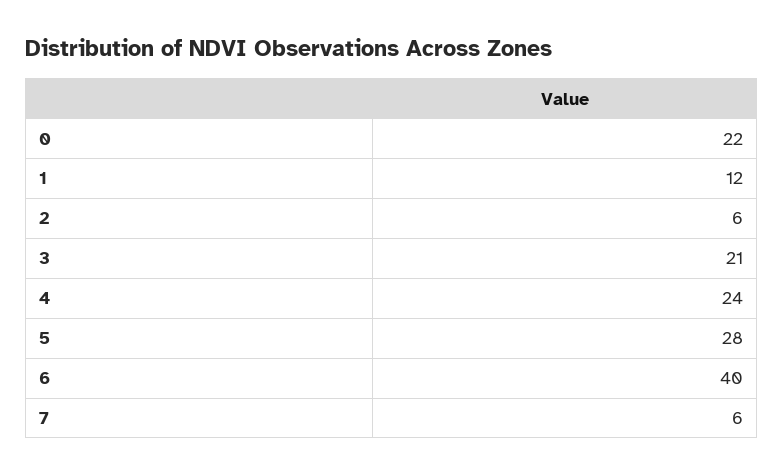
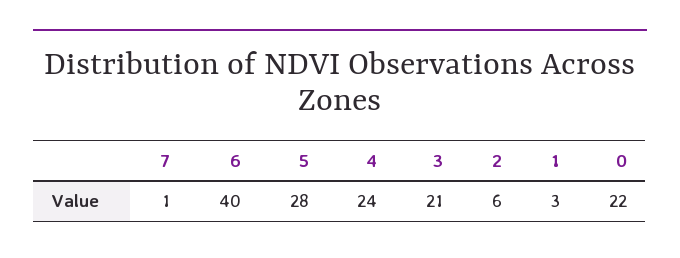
1: 12 -> 3
7: 6 -> 1

